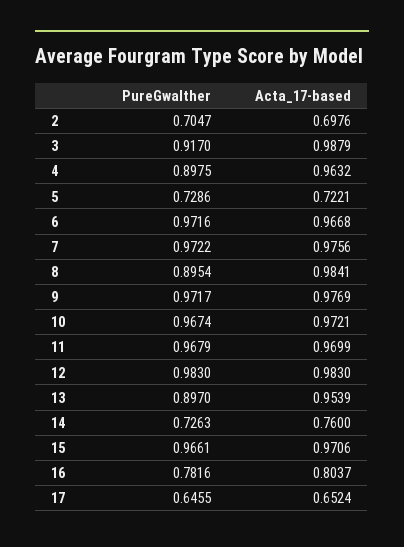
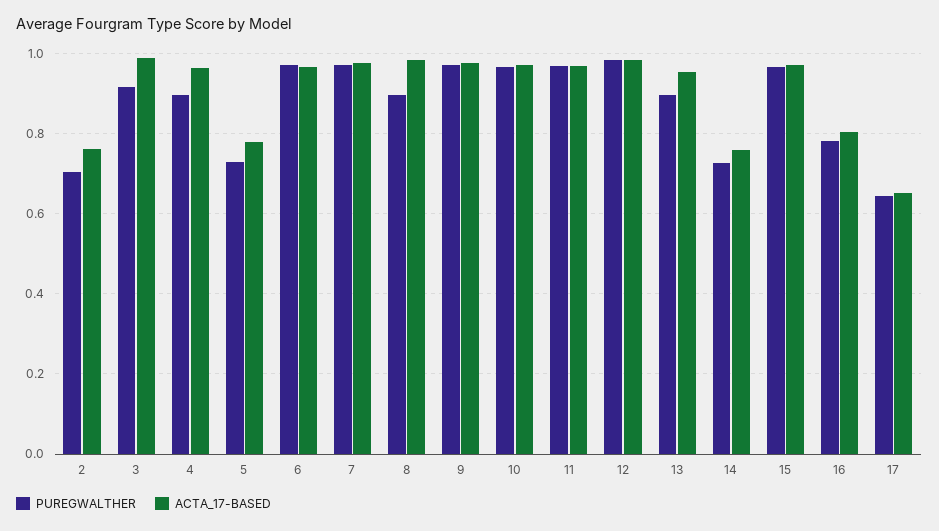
Acta_17-based, 2: 0.6976 -> 0.76
Acta_17-based, 5: 0.7221 -> 0.78

